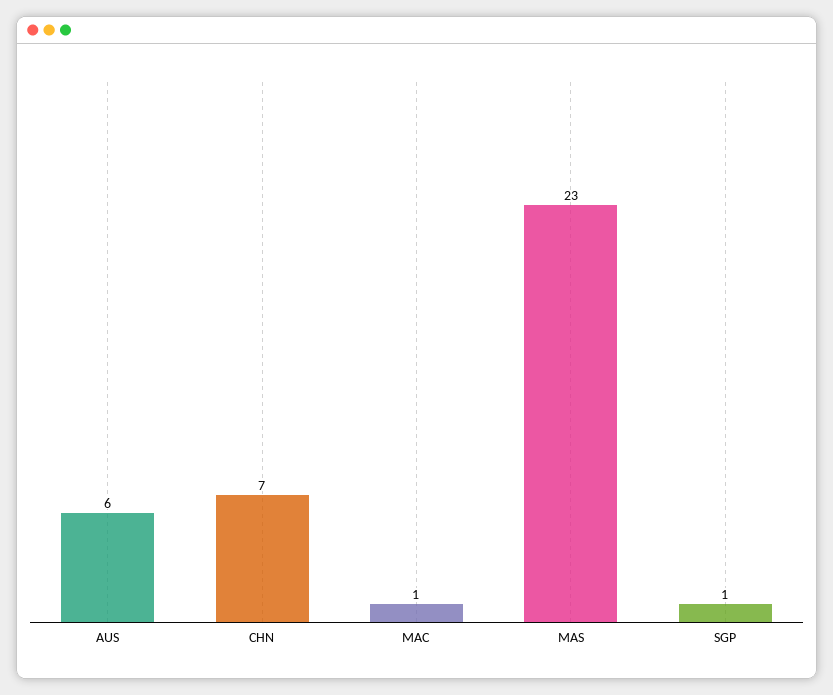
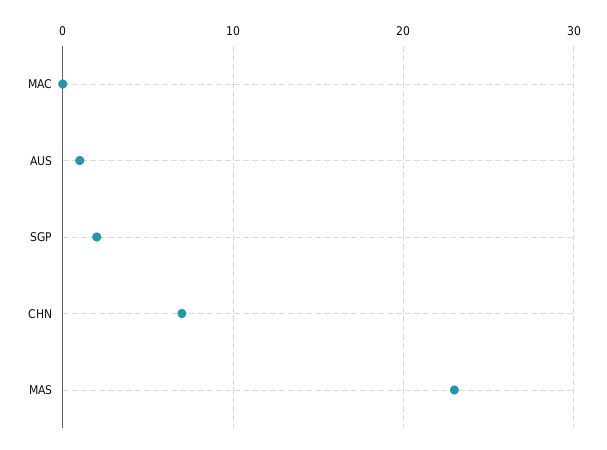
AUS: 6 -> 1
MAC: 1 -> 0
SGP: 1 -> 2

